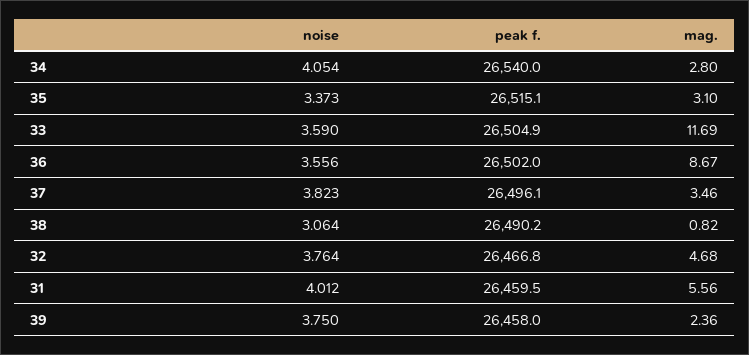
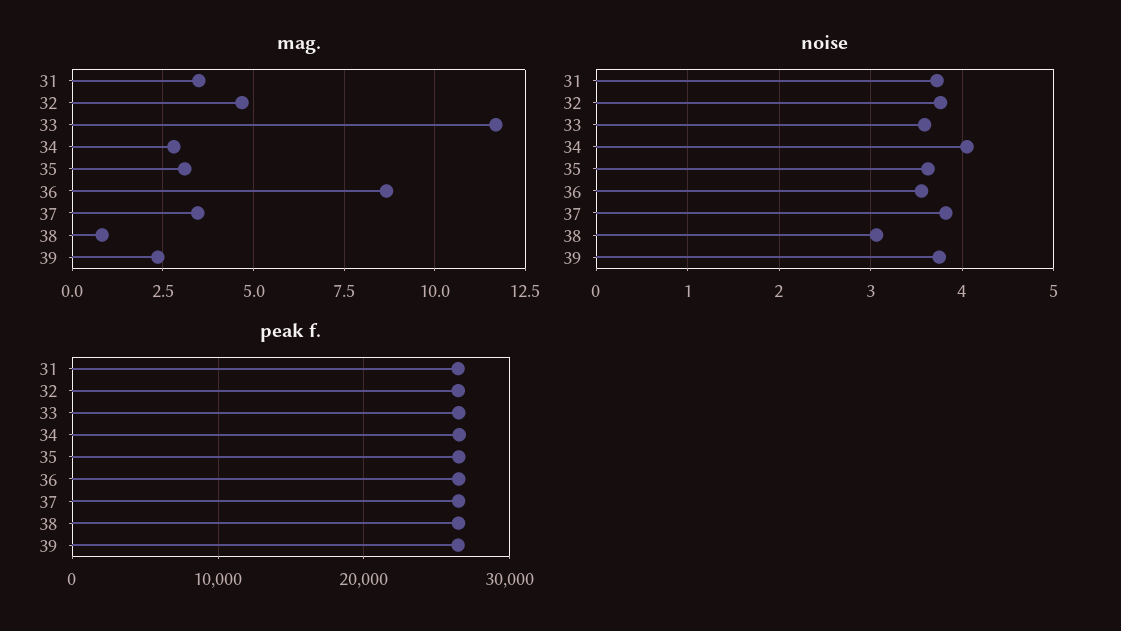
noise, 35: 3.373 -> 3.6
noise, 31: 4.012 -> 3.7
mag., 31: 5.56 -> 3.5

